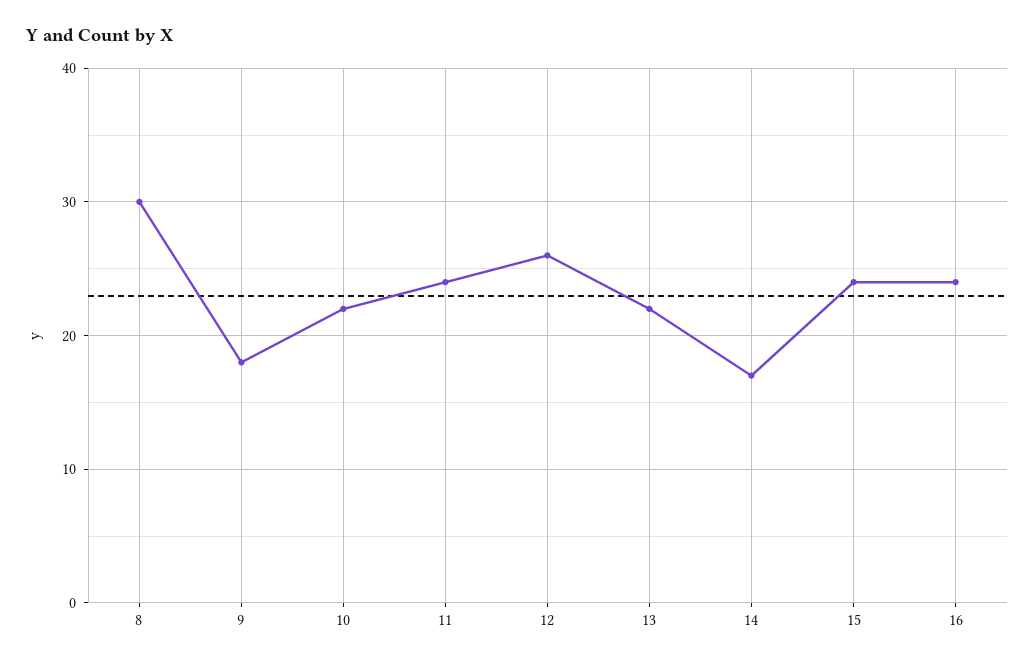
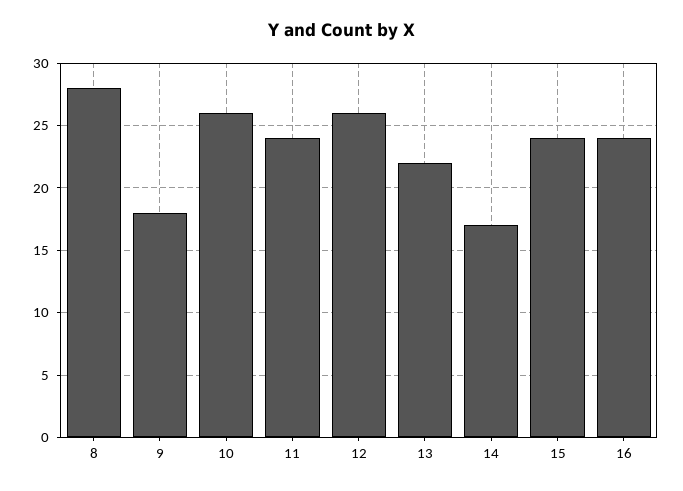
8: 30 -> 28
10: 22 -> 26

